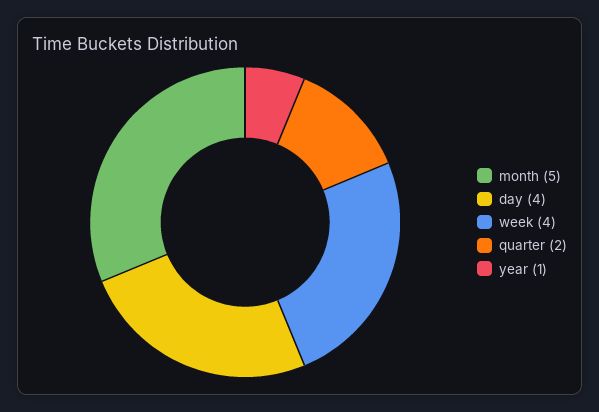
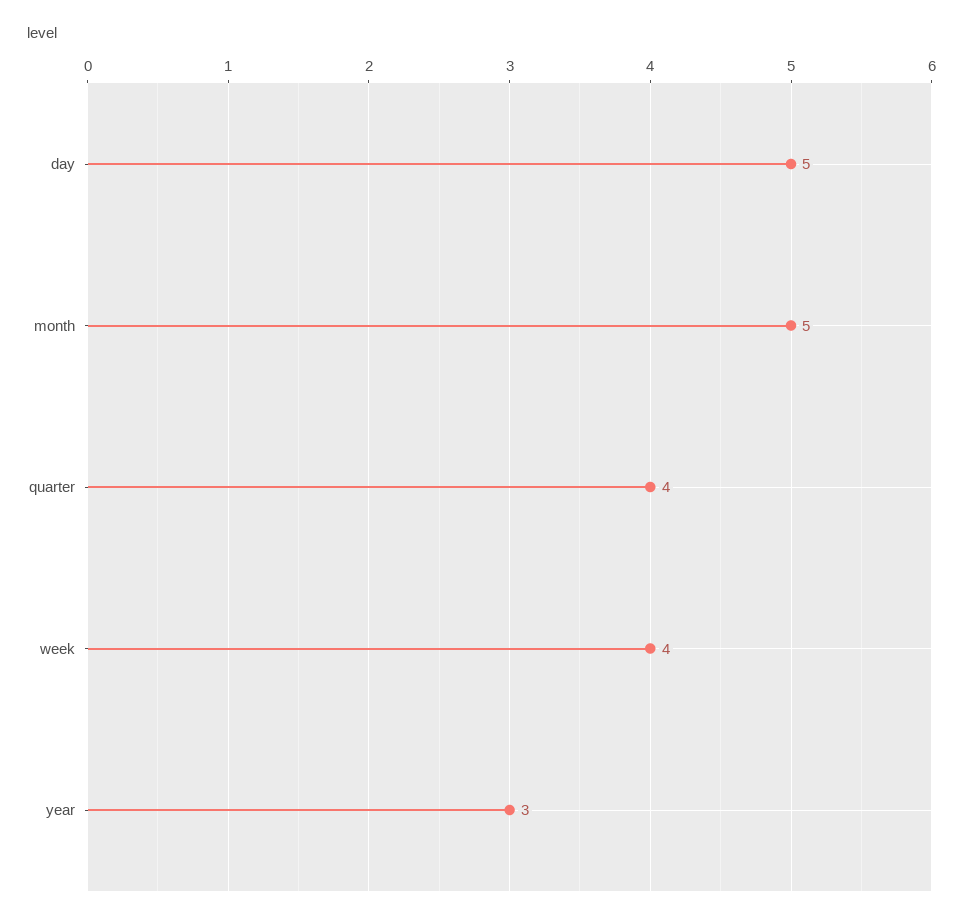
day: 4 -> 5
quarter: 2 -> 4
year: 1 -> 3

